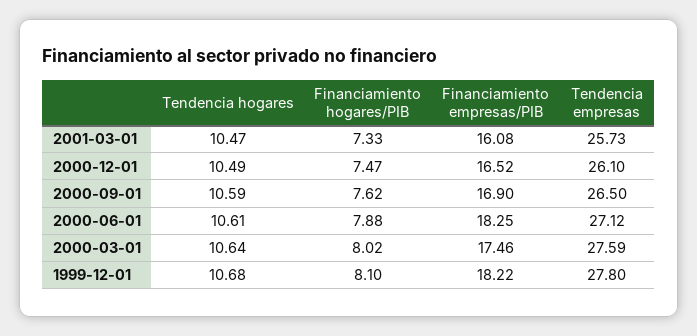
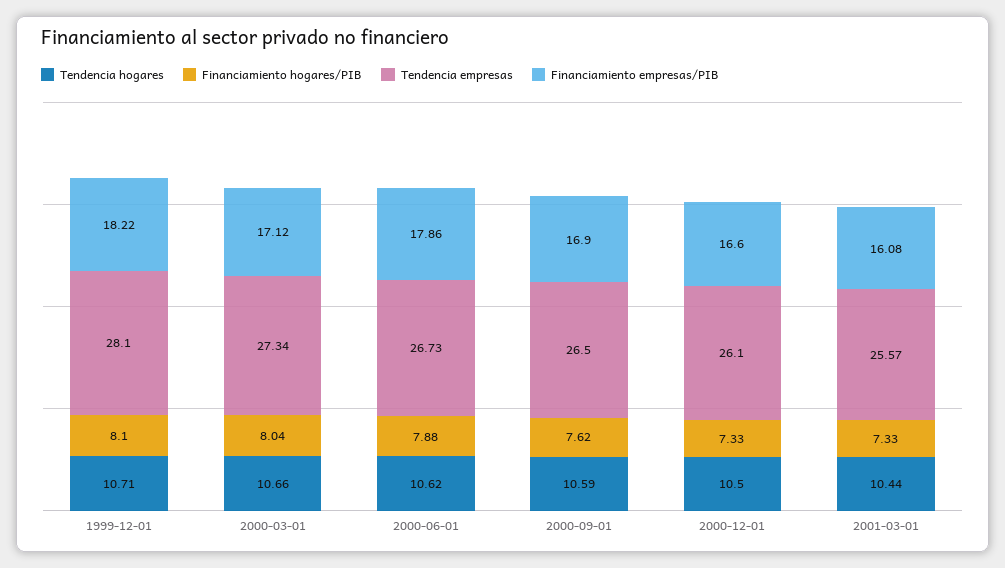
Tendencia hogares, 2001-03-01: 10.47 -> 10.44
Tendencia empresas, 2001-03-01: 25.73 -> 25.57
Tendencia hogares, 2000-12-01: 10.49 -> 10.5
Financiamiento hogares/PIB, 2000-12-01: 7.47 -> 7.33
Financiamiento empresas/PIB, 2000-12-01: 16.52 -> 16.6
Tendencia hogares, 2000-06-01: 10.61 -> 10.62
Financiamiento empresas/PIB, 2000-06-01: 18.25 -> 17.86
Tendencia empresas, 2000-06-01: 27.12 -> 26.73
Tendencia hogares, 2000-03-01: 10.64 -> 10.66
Financiamiento hogares/PIB, 2000-03-01: 8.02 -> 8.04
Financiamiento empresas/PIB, 2000-03-01: 17.46 -> 17.12
Tendencia empresas, 2000-03-01: 27.59 -> 27.34
Tendencia hogares, 1999-12-01: 10.68 -> 10.71
Tendencia empresas, 1999-12-01: 27.8 -> 28.1

